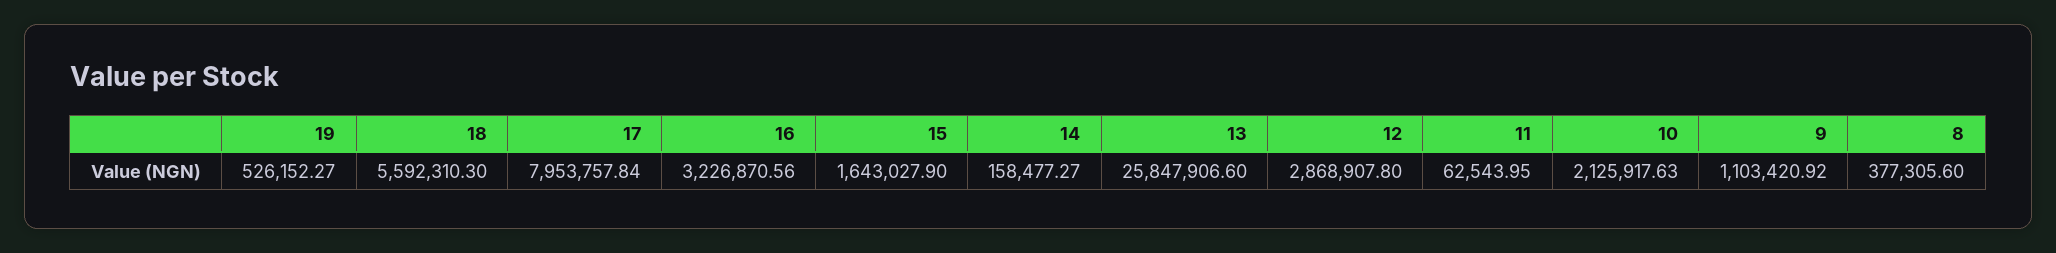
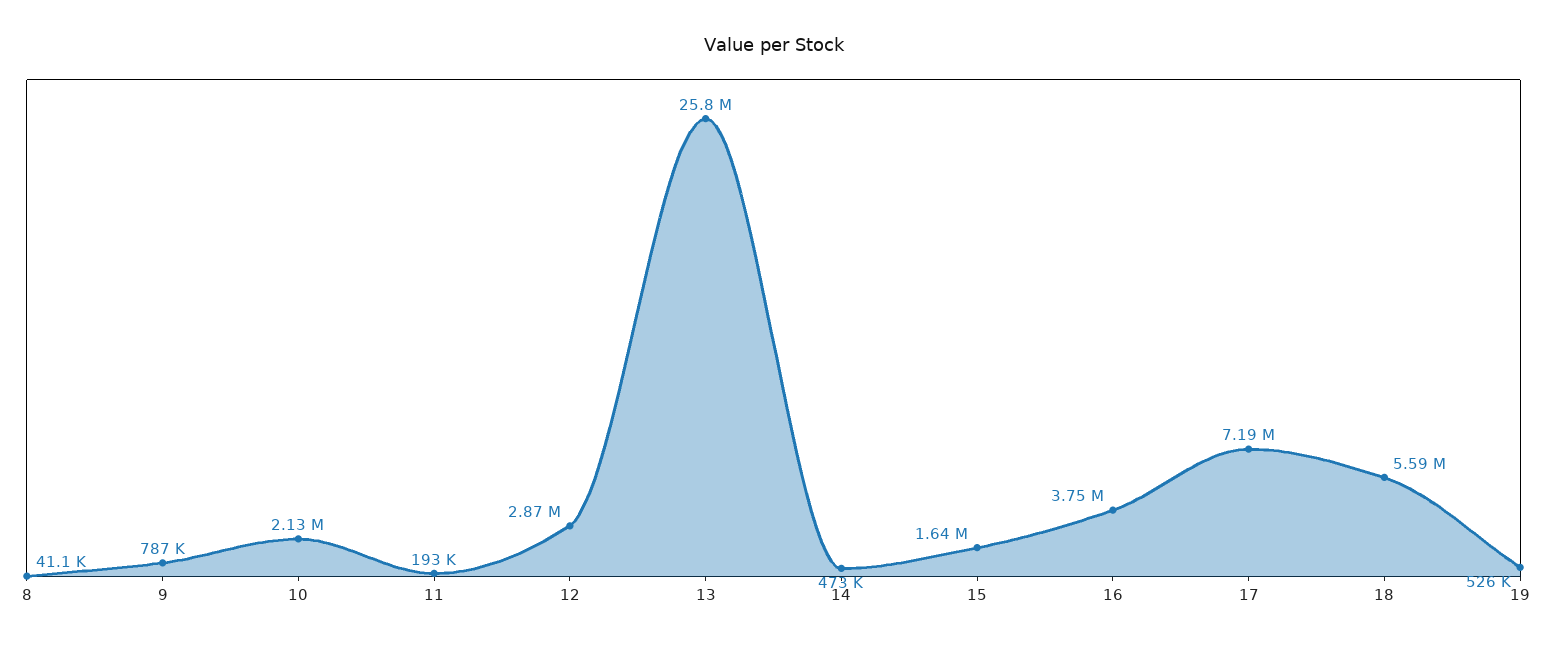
17: 7953757.84 -> 7190000
16: 3226870.56 -> 3750000
14: 158477.27 -> 473000
11: 62543.95 -> 193000
9: 1103420.92 -> 787000
8: 377305.6 -> 41100

